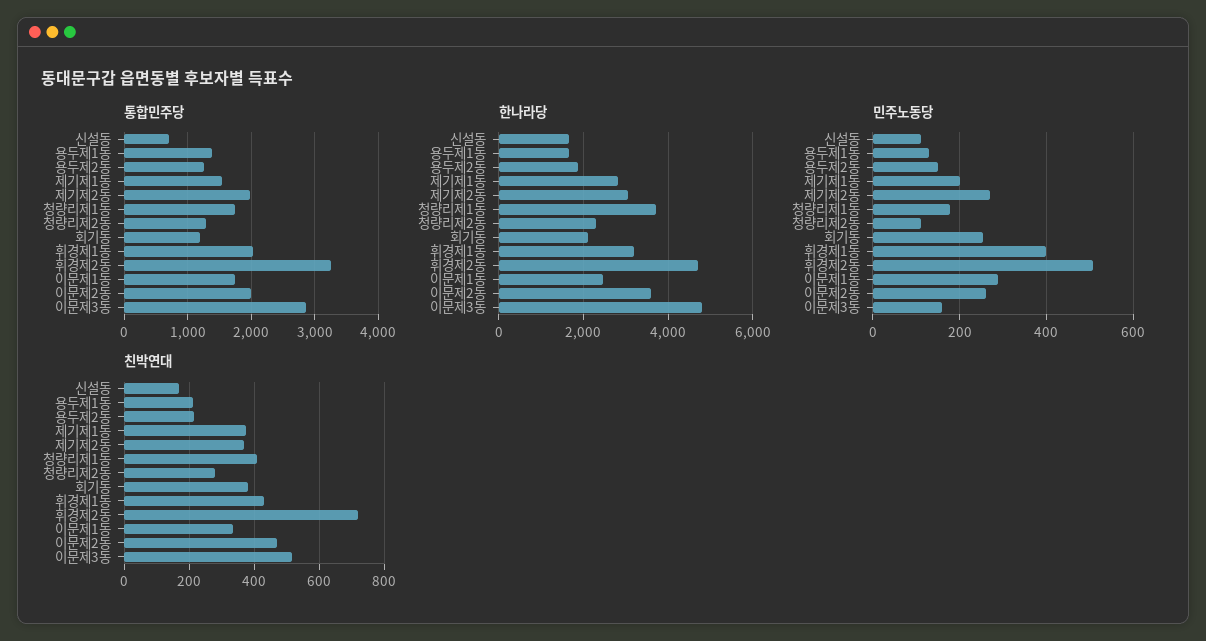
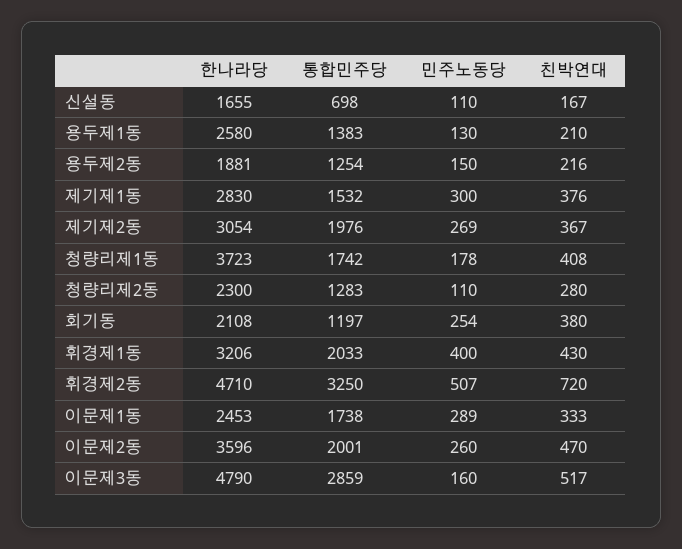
한나라당, 용두제1동: 1600 -> 2580
민주노동당, 제기제1동: 200 -> 300

